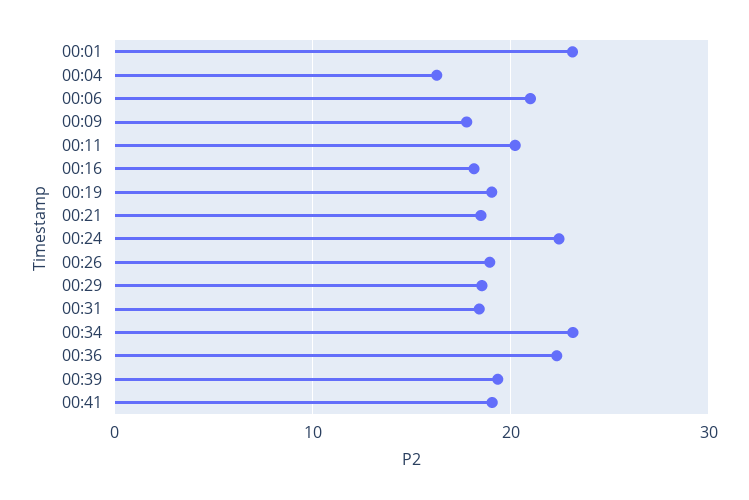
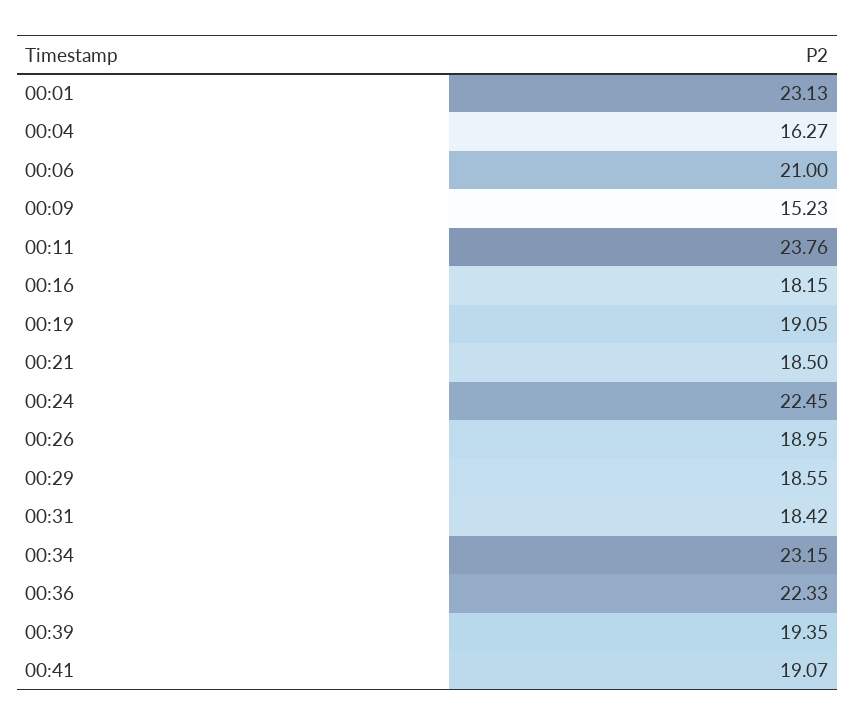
00:09: 18 -> 15.23
00:11: 20 -> 23.76

